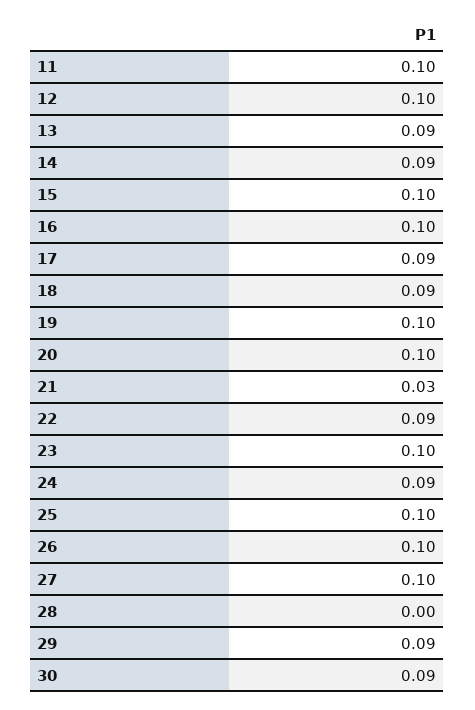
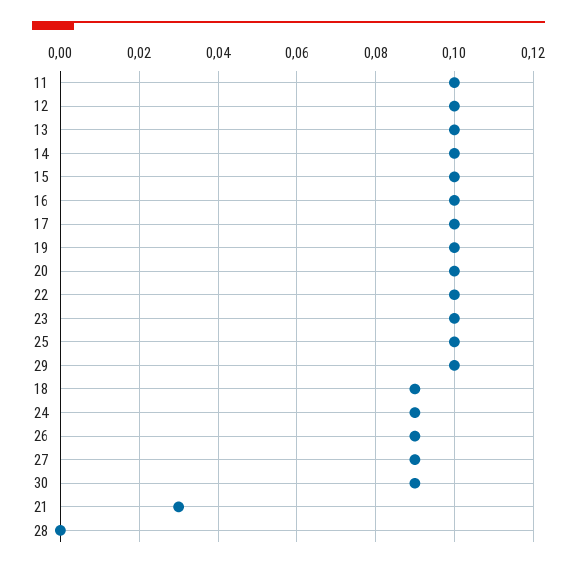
13: 0.09 -> 0.1
14: 0.09 -> 0.1
17: 0.09 -> 0.1
22: 0.09 -> 0.1
26: 0.1 -> 0.09
27: 0.1 -> 0.09
29: 0.09 -> 0.1

